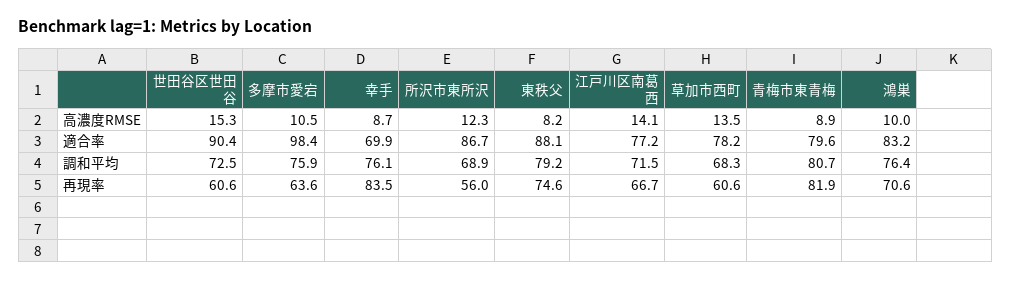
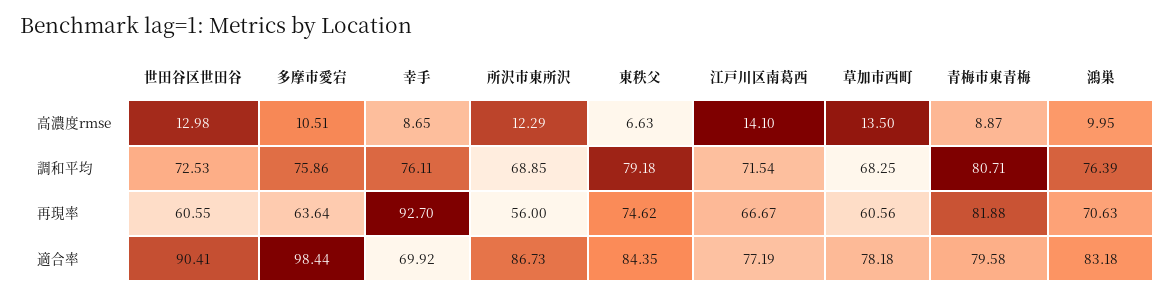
世田谷区世田谷, 高濃度RMSE: 15.3 -> 12.98
東秩父, 高濃度RMSE: 8.2 -> 6.63
東秩父, 適合率: 88.1 -> 84.35
幸手, 再現率: 83.5 -> 92.7

